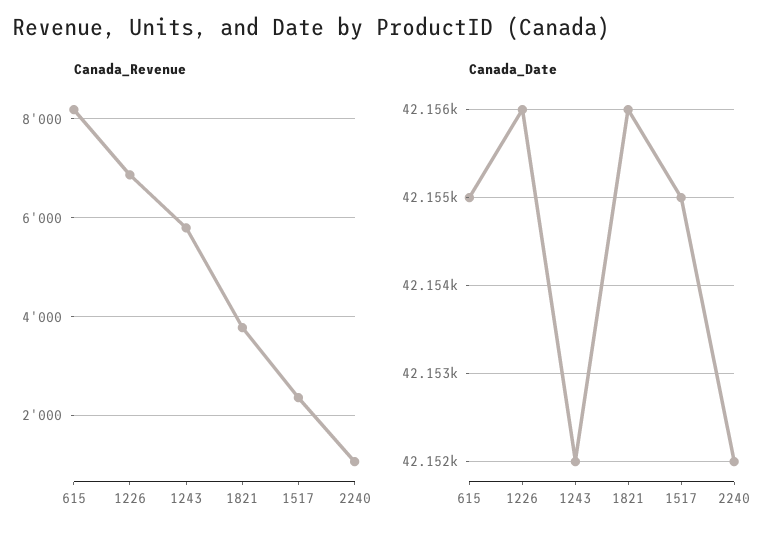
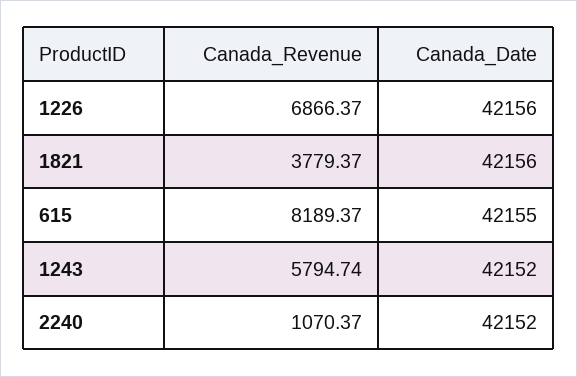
Canada_Revenue, 1517: 2400 -> none
Canada_Date, 1517: 42155 -> none

